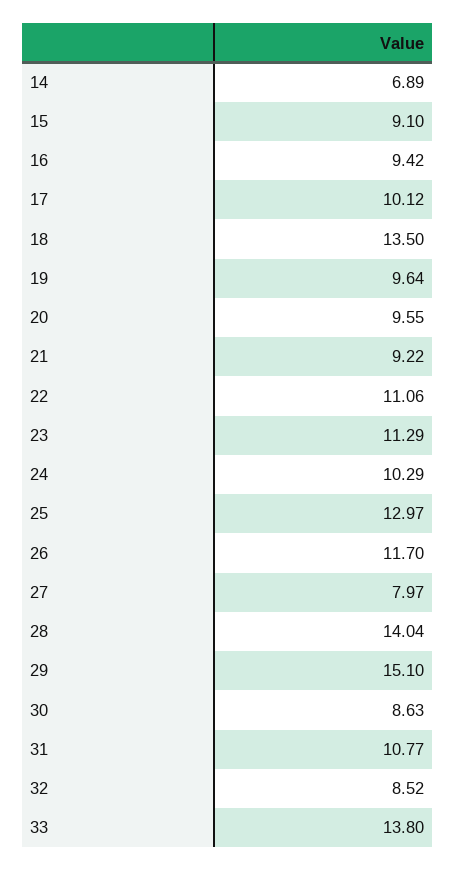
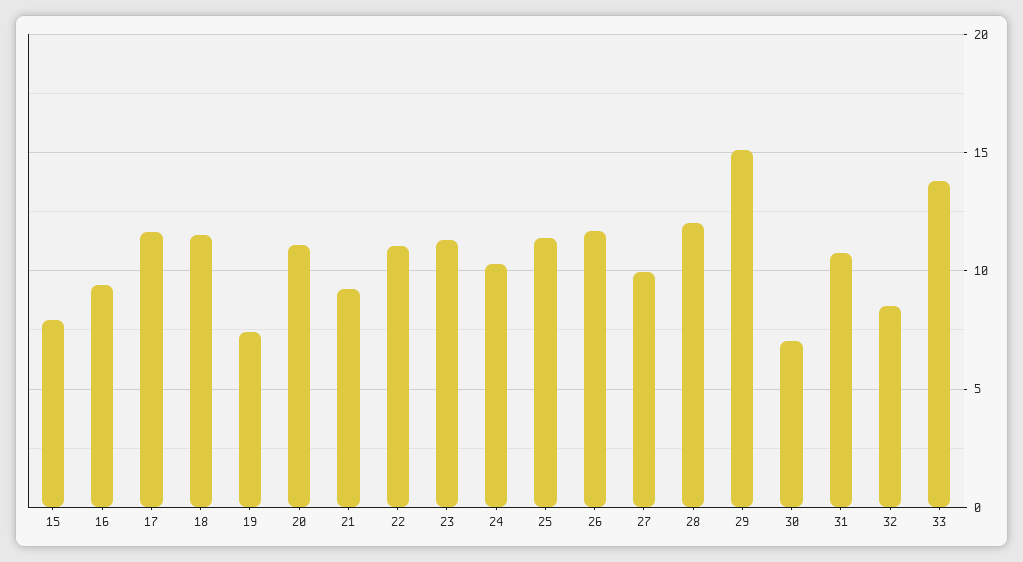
14: 6.89 -> none
15: 9.1 -> 8
17: 10.12 -> 11.5
18: 13.5 -> 11.5
19: 9.64 -> 7.5
20: 9.55 -> 11
25: 12.97 -> 11.5
27: 7.97 -> 10
28: 14.04 -> 12
30: 8.63 -> 7

